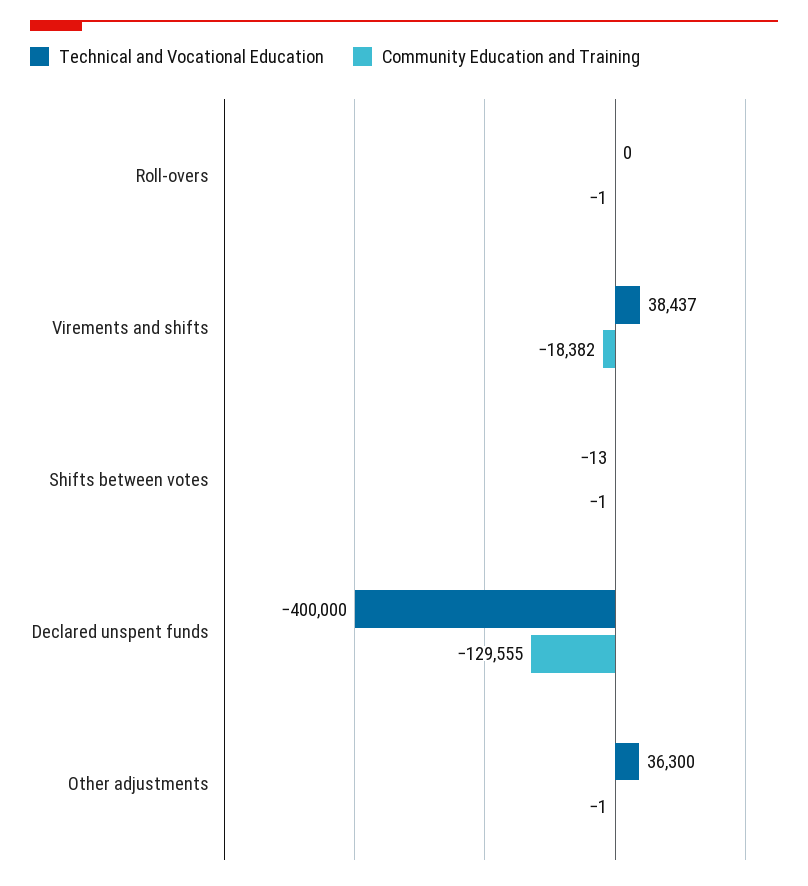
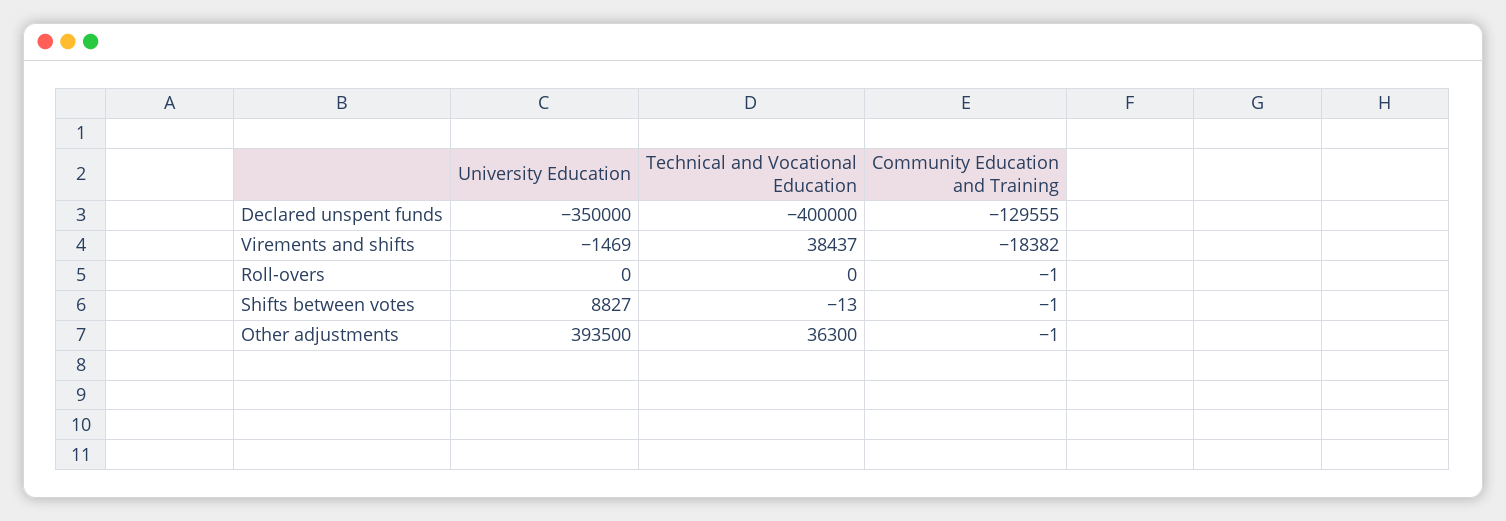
University Education, Declared unspent funds: none -> -350000
University Education, Virements and shifts: none -> -1469
University Education, Roll-overs: none -> 0
University Education, Shifts between votes: none -> 8827
University Education, Other adjustments: none -> 393500

